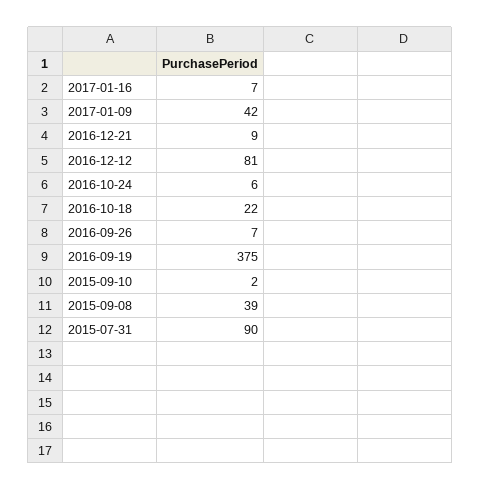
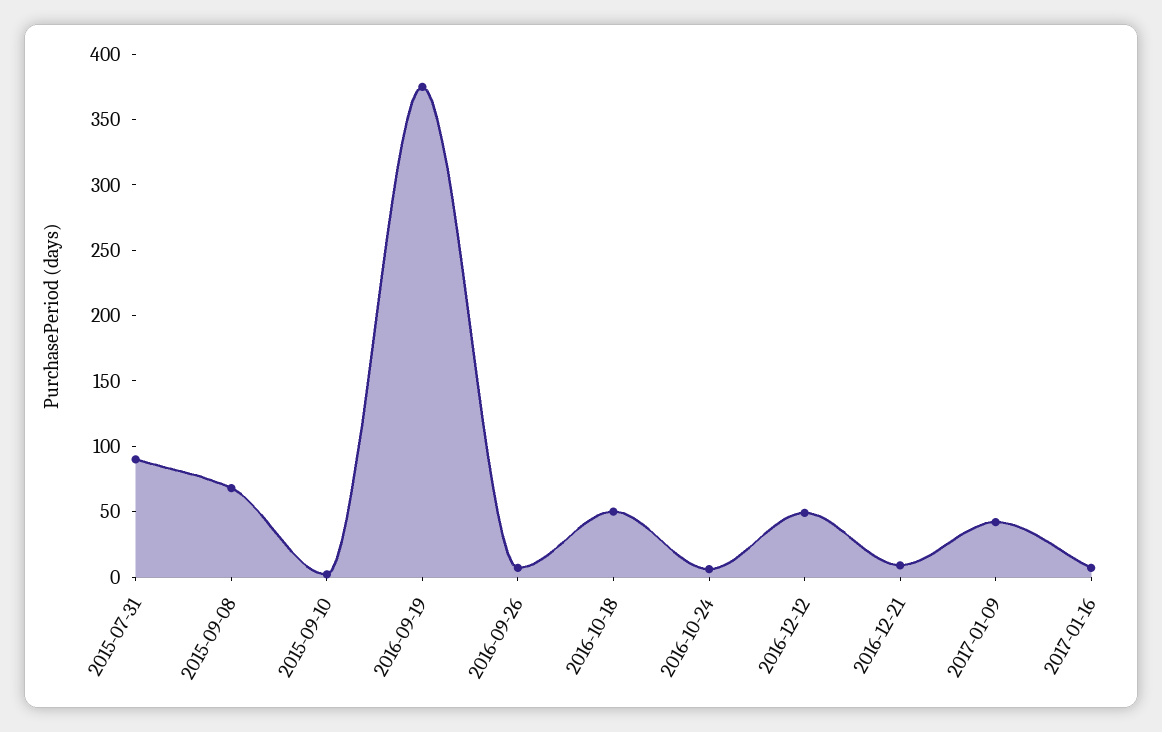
2016-12-12: 81 -> 50
2016-10-18: 22 -> 50
2015-09-08: 39 -> 70

